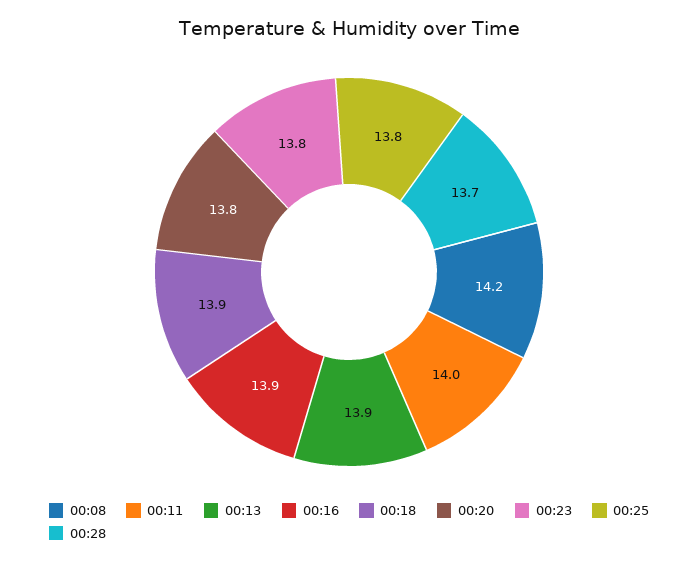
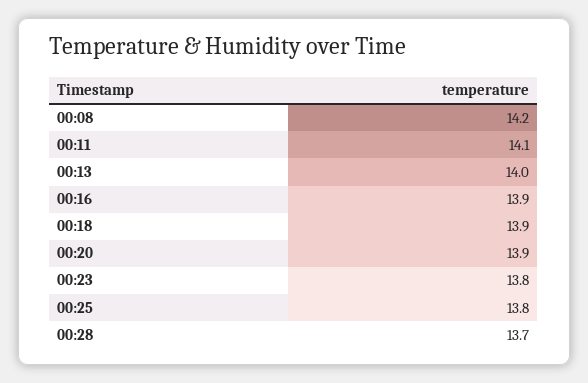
00:11: 14 -> 14.1
00:13: 13.9 -> 14
00:20: 13.8 -> 13.9

